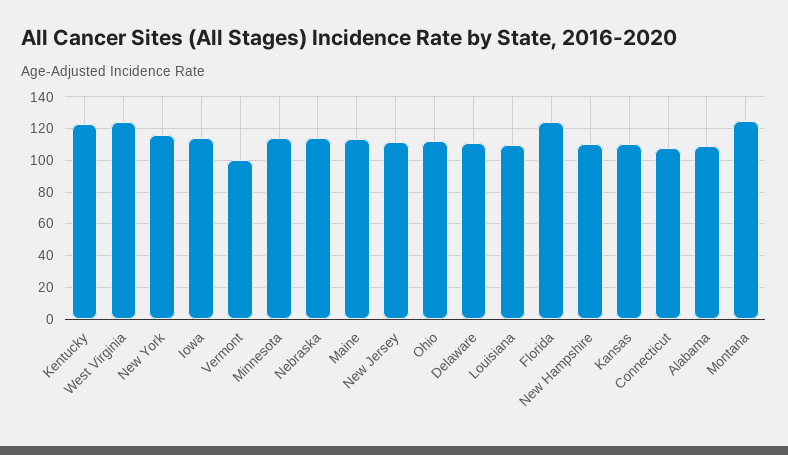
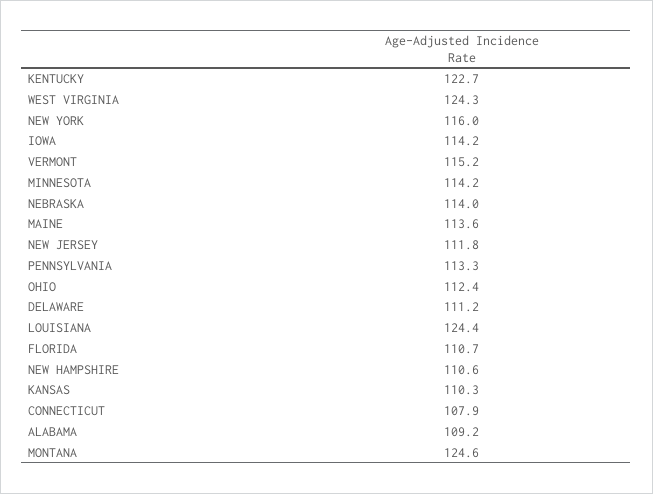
Vermont: 100 -> 115.2
Louisiana: 110 -> 124.4
Florida: 125 -> 110.7
PENNSYLVANIA: none -> 113.3

